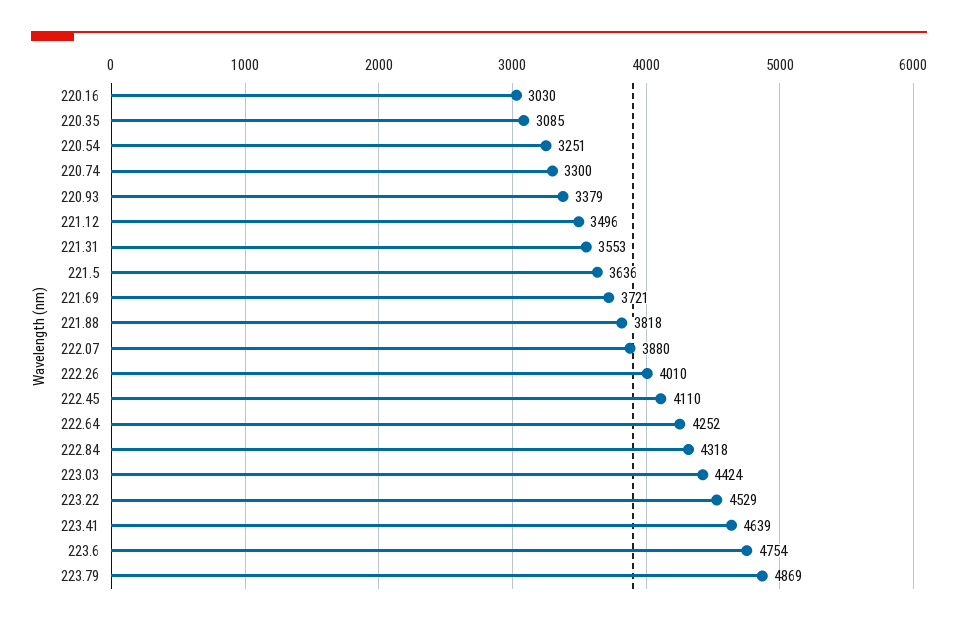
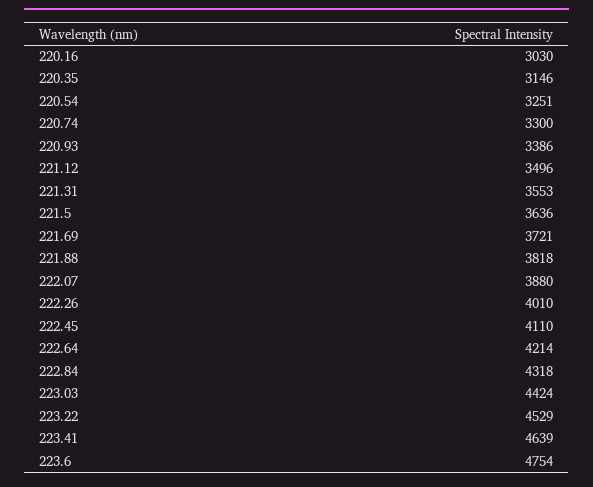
220.35: 3085 -> 3146
220.93: 3379 -> 3386
222.64: 4252 -> 4214
223.79: 4869 -> none

